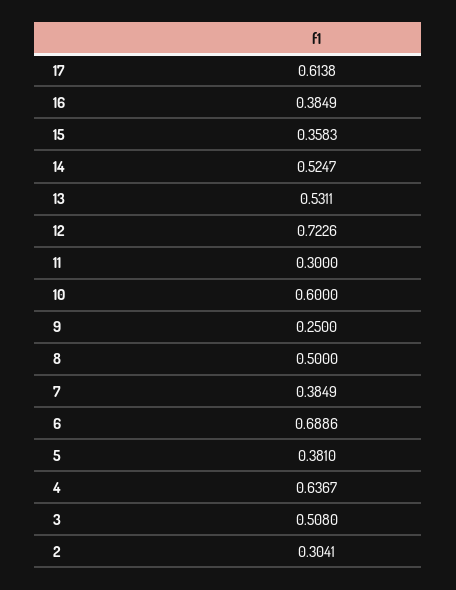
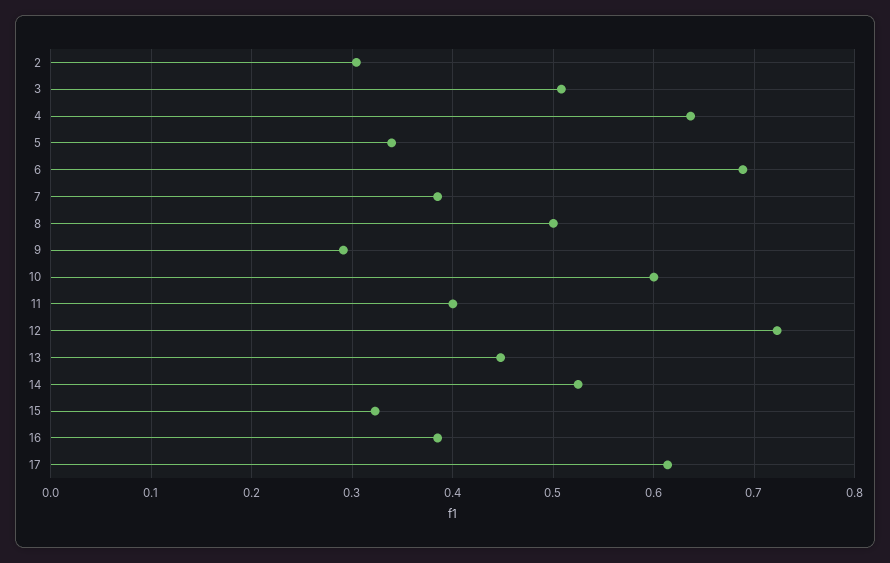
15: 0.3583 -> 0.32
13: 0.5311 -> 0.45
11: 0.3 -> 0.4
9: 0.25 -> 0.29
5: 0.381 -> 0.34

